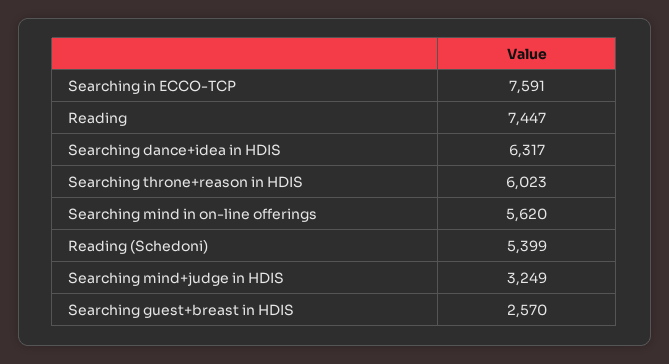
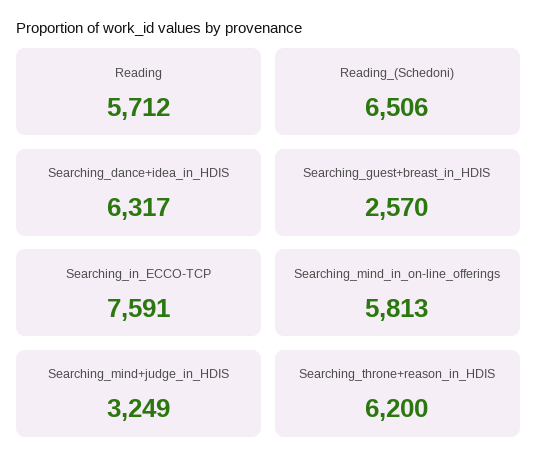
Reading: 7447 -> 5712
Searching throne+reason in HDIS: 6023 -> 6200
Searching mind in on-line offerings: 5620 -> 5813
Reading (Schedoni): 5399 -> 6506

